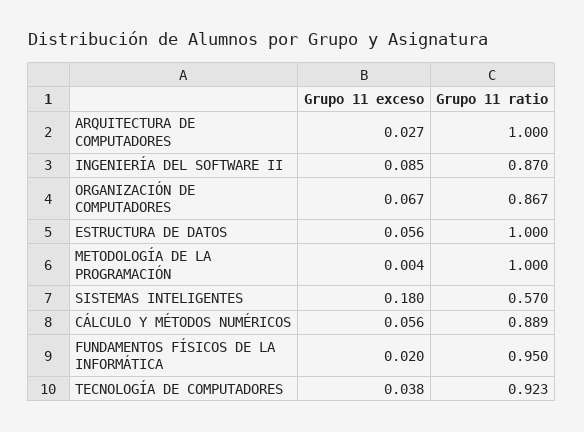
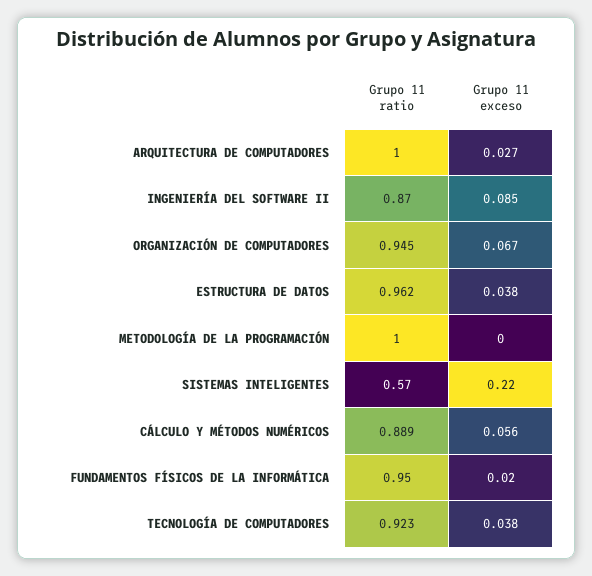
Grupo 11 ratio, ORGANIZACIÓN DE COMPUTADORES: 0.867 -> 0.945
Grupo 11 exceso, ESTRUCTURA DE DATOS: 0.056 -> 0.038
Grupo 11 ratio, ESTRUCTURA DE DATOS: 1 -> 0.962
Grupo 11 exceso, METODOLOGÍA DE LA PROGRAMACIÓN: 0.004 -> 0
Grupo 11 exceso, SISTEMAS INTELIGENTES: 0.18 -> 0.22

